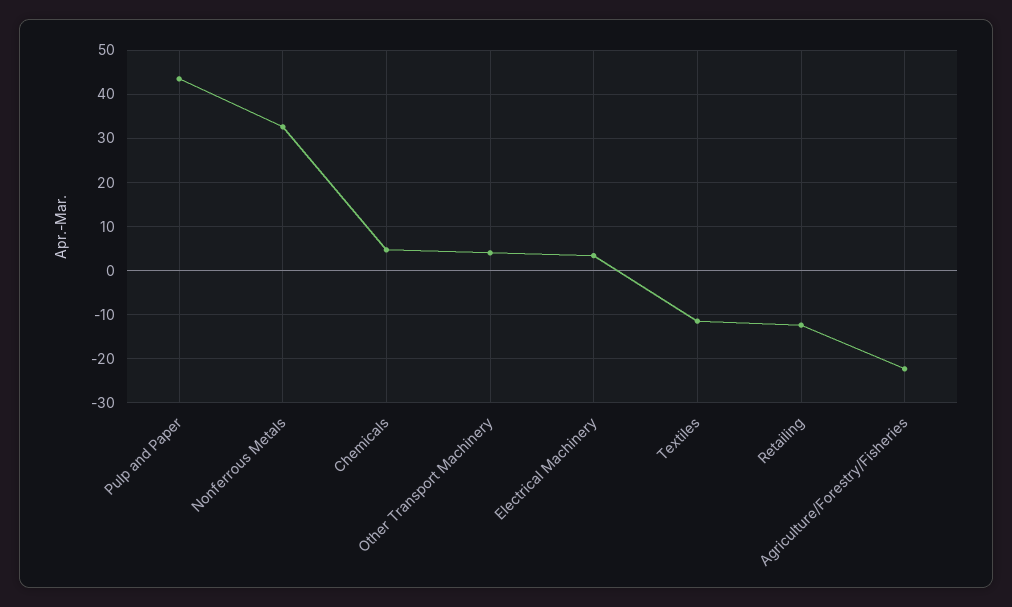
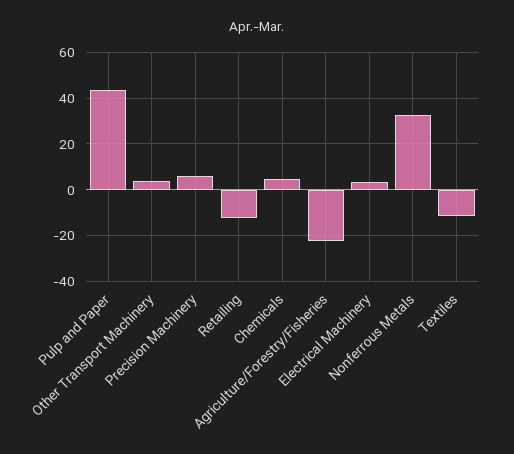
Precision Machinery: none -> 5

